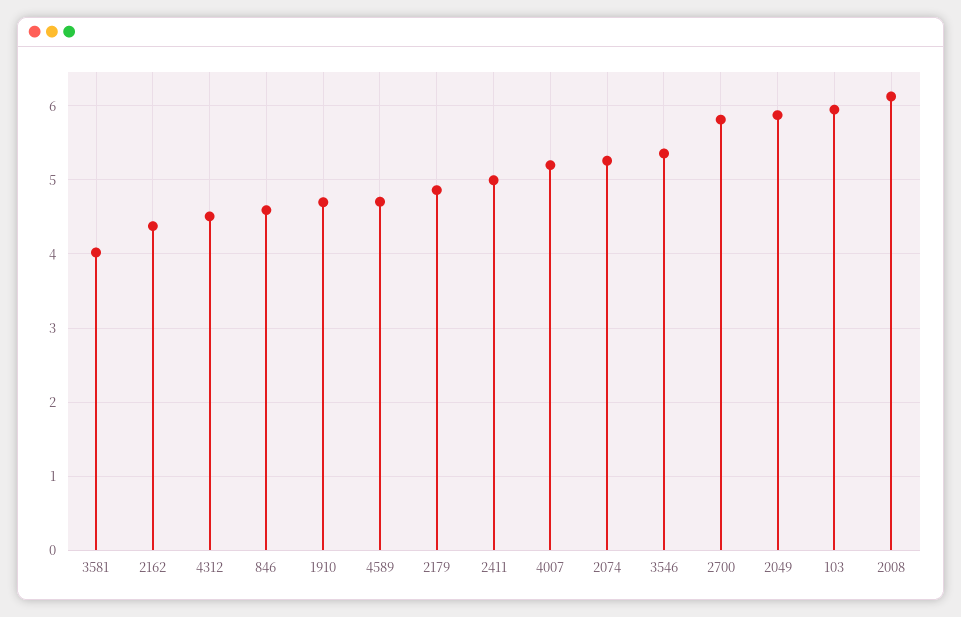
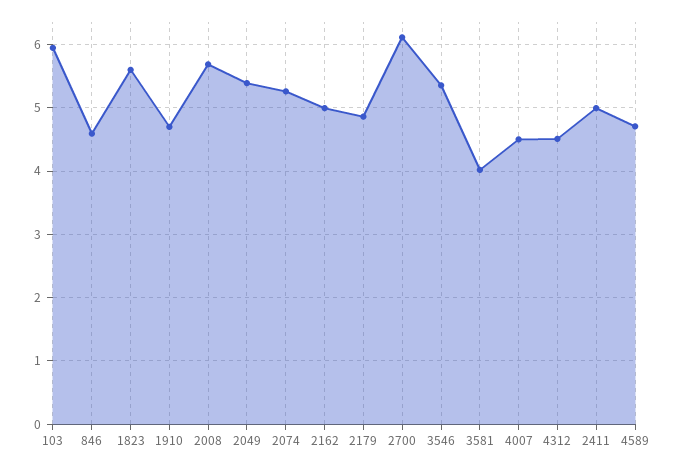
2162: 4.4 -> 5
4007: 5.2 -> 4.5
2700: 5.8 -> 6.1
2049: 5.9 -> 5.4
2008: 6.1 -> 5.7
1823: none -> 5.6

